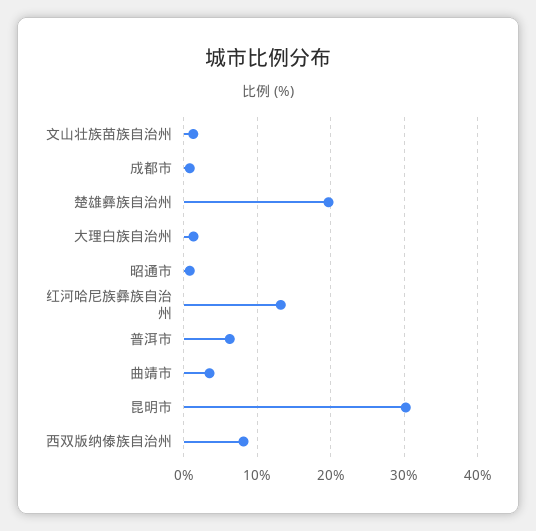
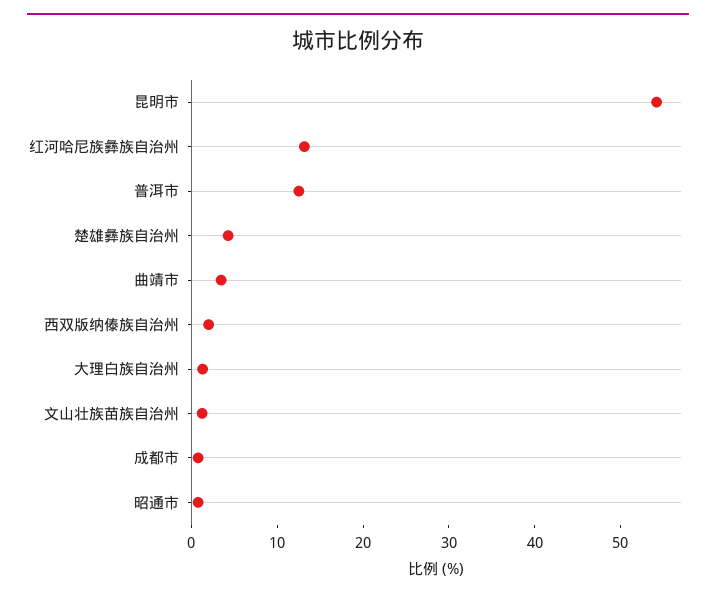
楚雄彝族自治州: 20 -> 4
普洱市: 6 -> 12
昆明市: 30 -> 54
西双版纳傣族自治州: 8 -> 2

